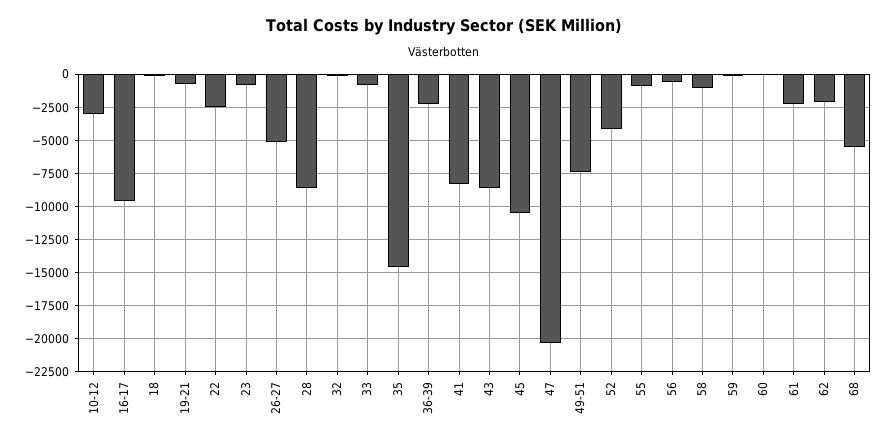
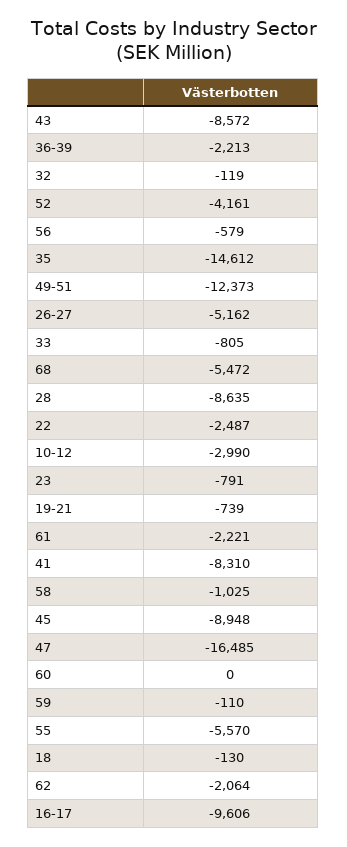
45: -10500 -> -8948
47: -20500 -> -16485
49-51: -7500 -> -12373
55: -1000 -> -5570

